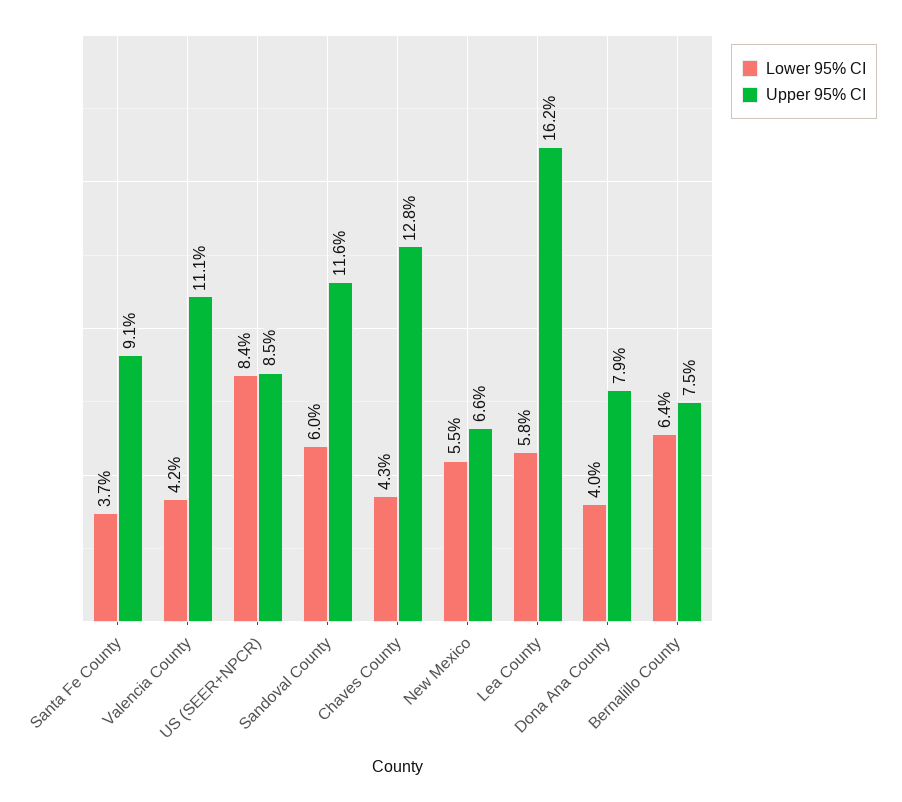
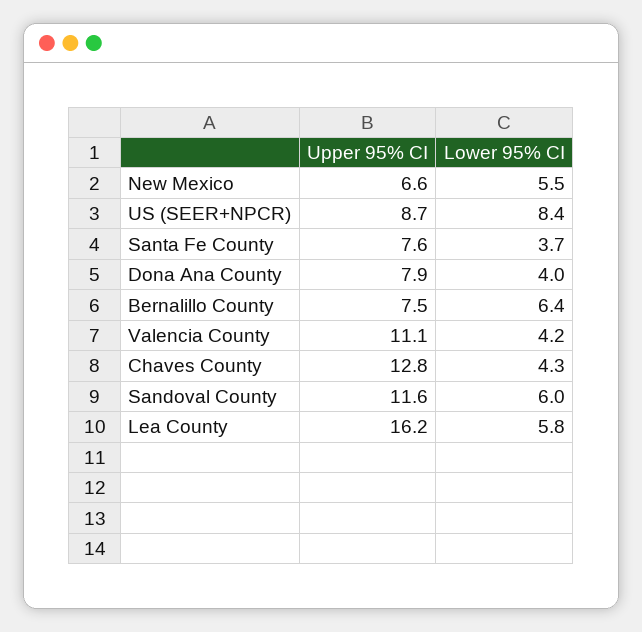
Upper 95% CI, Santa Fe County: 9.1 -> 7.6
Upper 95% CI, US (SEER+NPCR): 8.5 -> 8.7

